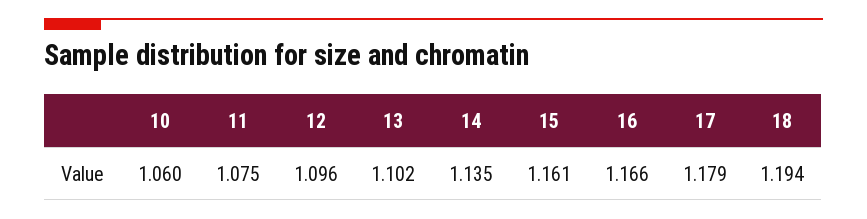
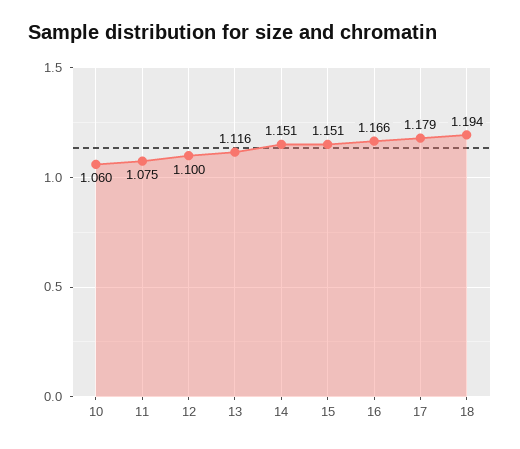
12: 1.096 -> 1.1
13: 1.102 -> 1.116
14: 1.135 -> 1.151
15: 1.161 -> 1.151

